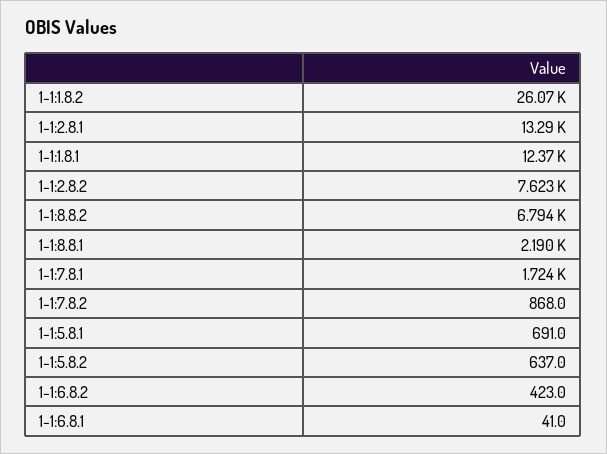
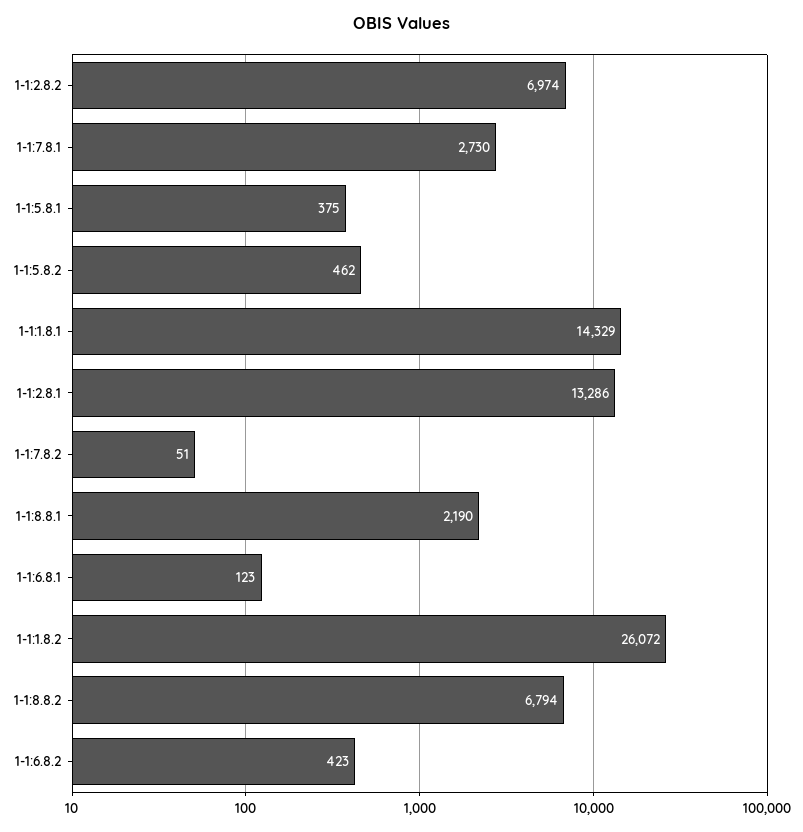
1-1:1.8.1: 12370 -> 14329
1-1:2.8.2: 7623 -> 6974
1-1:7.8.1: 1724 -> 2730
1-1:7.8.2: 868 -> 51
1-1:5.8.1: 691 -> 375
1-1:5.8.2: 637 -> 462
1-1:6.8.1: 41 -> 123

